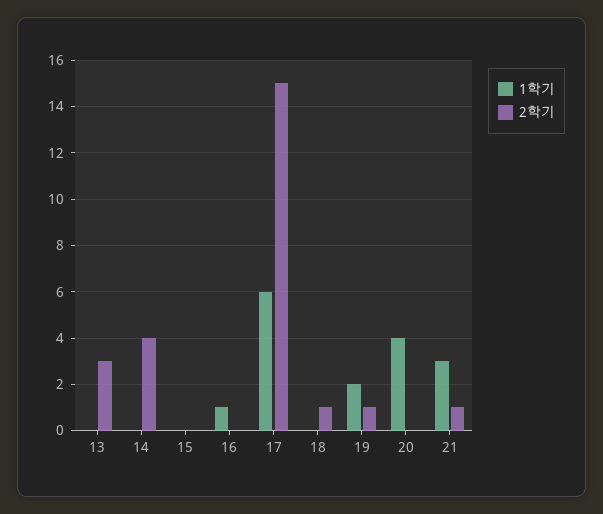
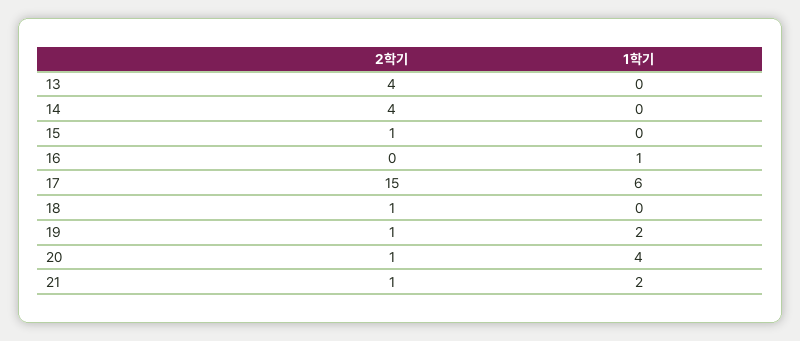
2학기, 13: 3 -> 4
2학기, 15: 0 -> 1
2학기, 20: 0 -> 1
1학기, 21: 3 -> 2

